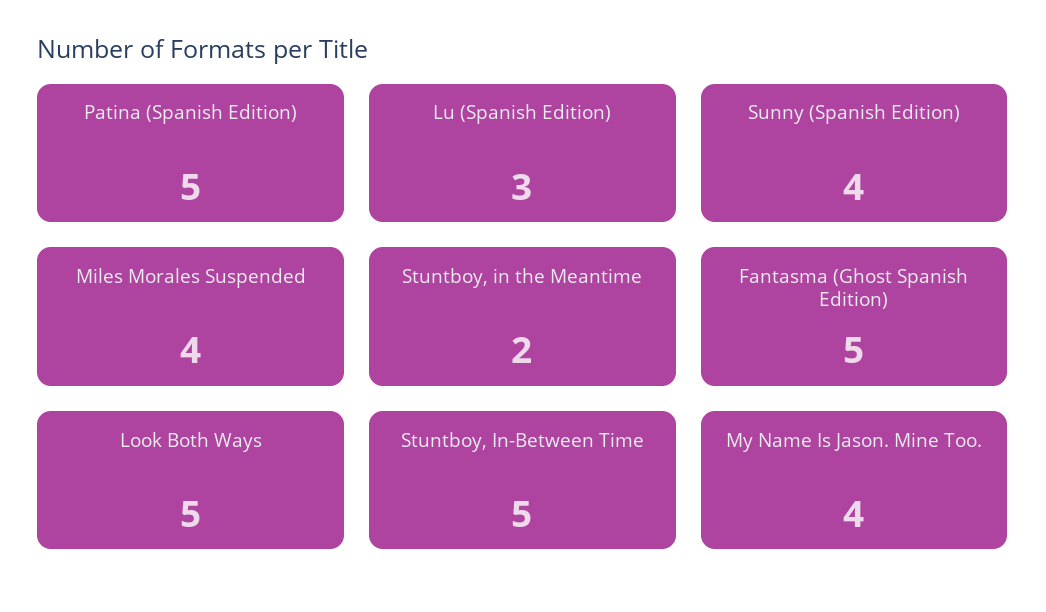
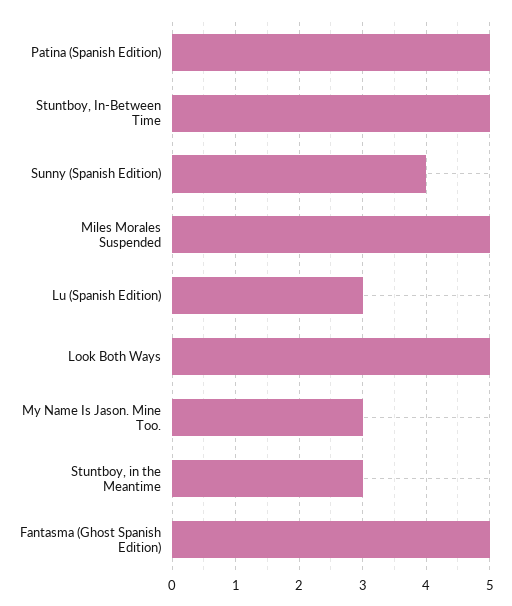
Miles Morales Suspended: 4 -> 5
Stuntboy, in the Meantime: 2 -> 3
My Name Is Jason. Mine Too.: 4 -> 3

